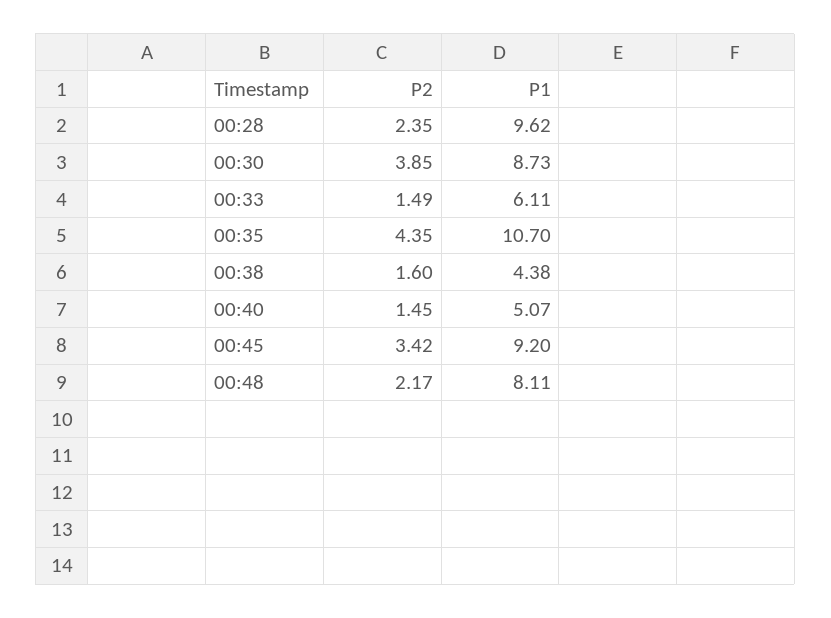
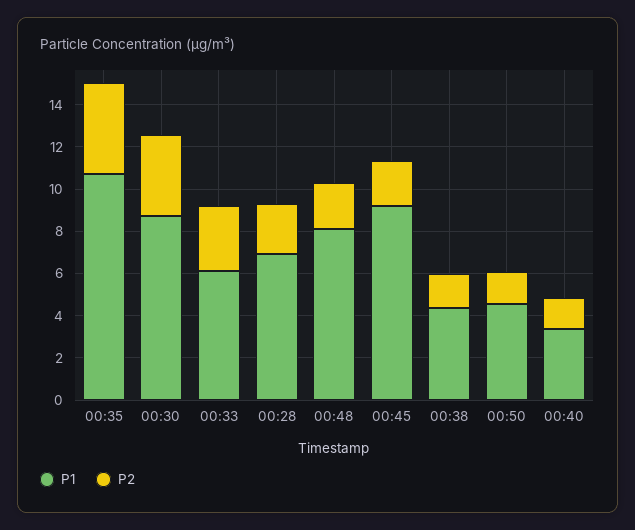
P1, 00:28: 9.62 -> 7
P2, 00:33: 1.49 -> 3
P1, 00:40: 5.07 -> 3.5
P2, 00:45: 3.42 -> 2
P1, 00:50: none -> 4.5
P2, 00:50: none -> 1.5

